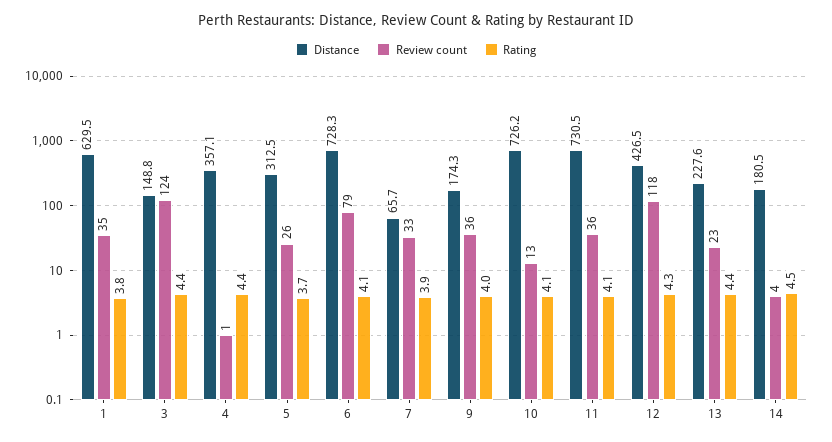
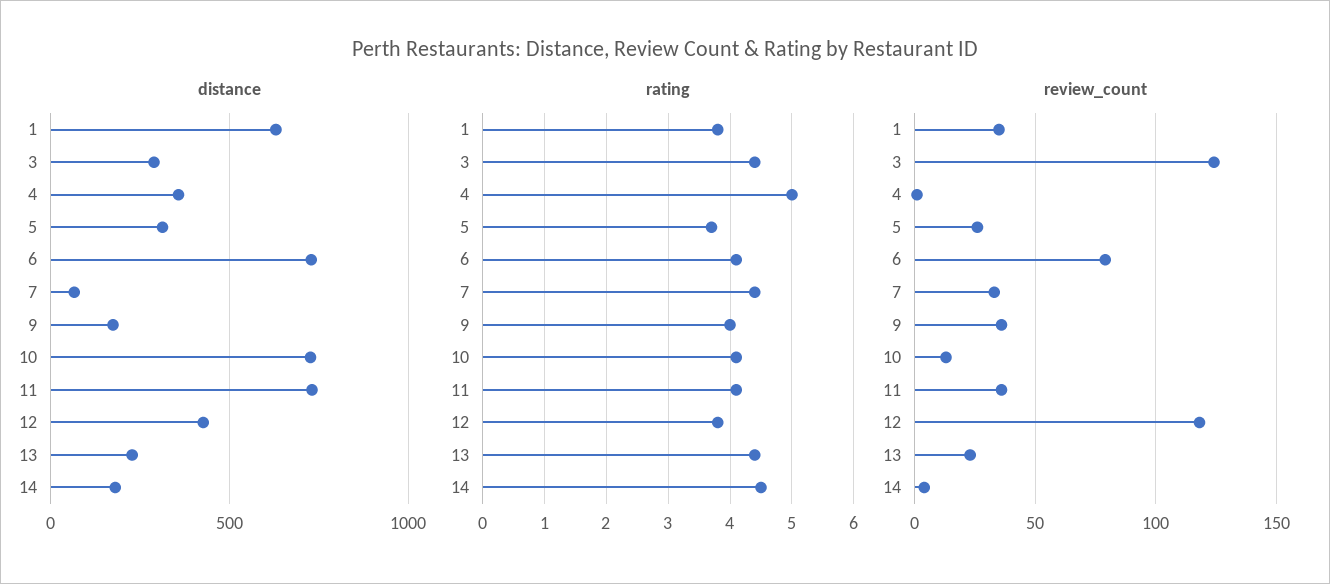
Distance, 3: 148.8 -> 300
Rating, 4: 4.4 -> 5
Rating, 7: 3.9 -> 4.4
Rating, 12: 4.3 -> 3.8

